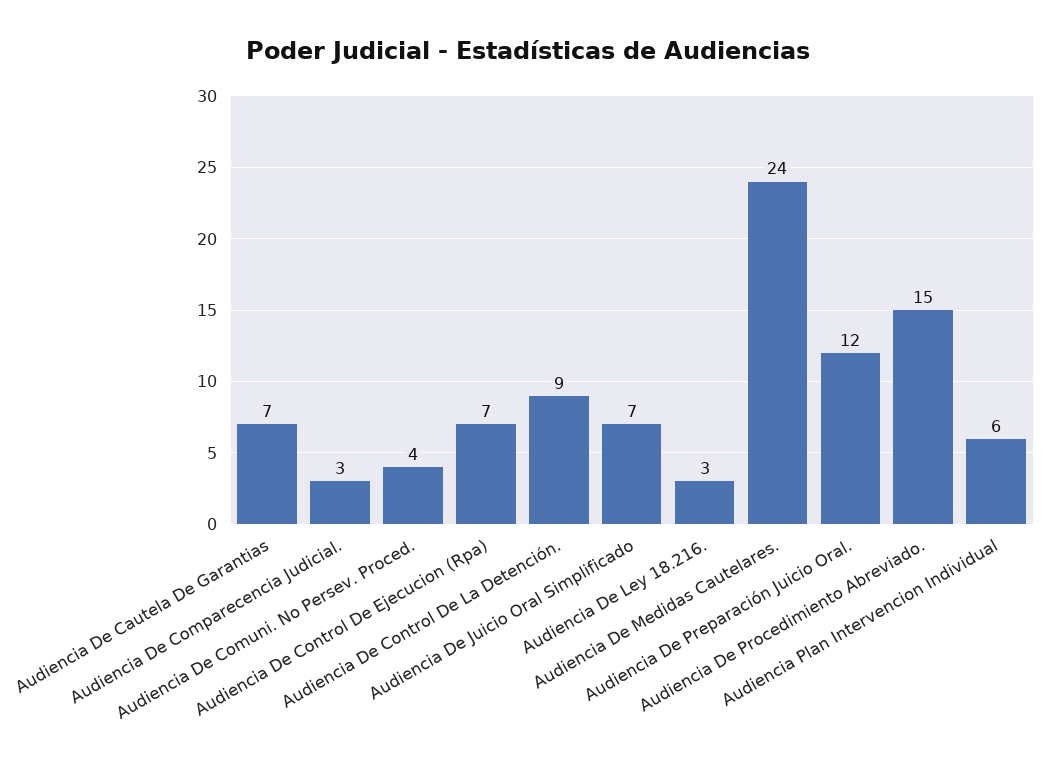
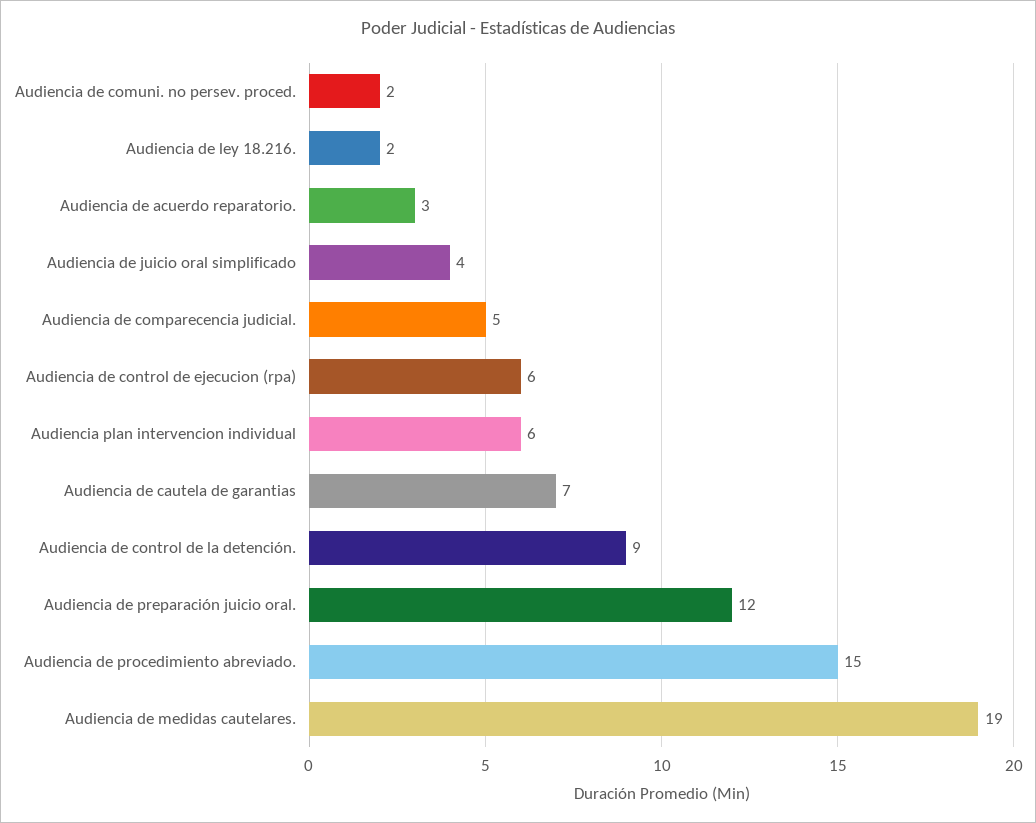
Audiencia De Comparecencia Judicial.: 3 -> 5
Audiencia De Comuni. No Persev. Proced.: 4 -> 2
Audiencia De Control De Ejecucion (Rpa): 7 -> 6
Audiencia De Juicio Oral Simplificado: 7 -> 4
Audiencia De Ley 18.216.: 3 -> 2
Audiencia De Medidas Cautelares.: 24 -> 19
Audiencia de acuerdo reparatorio.: none -> 3

